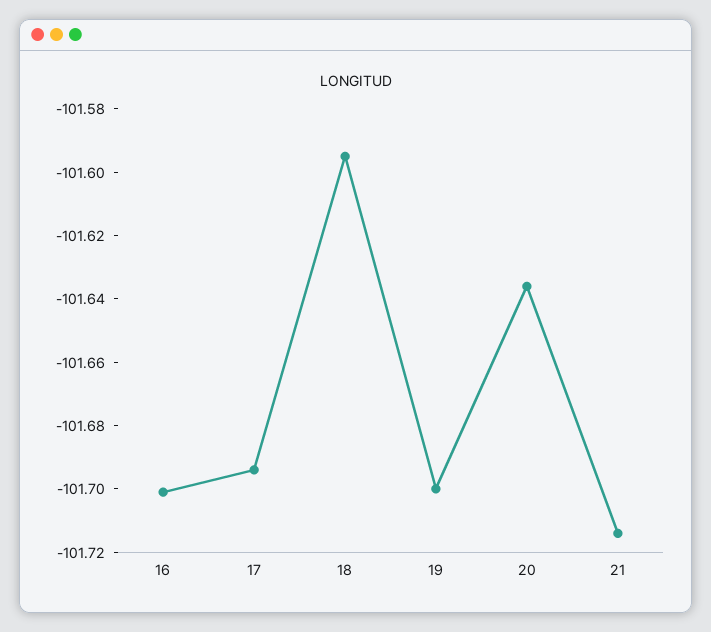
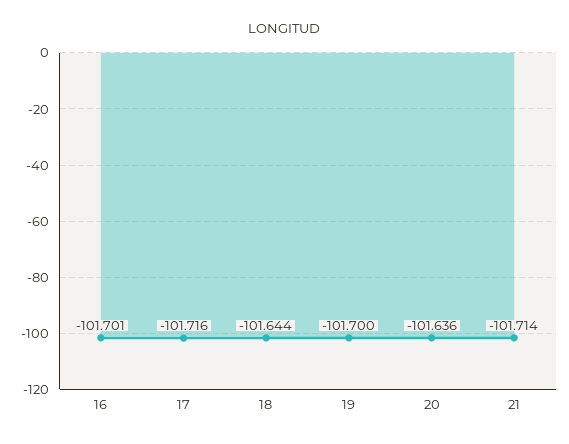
17: -101.695 -> -101.716
18: -101.595 -> -101.644

